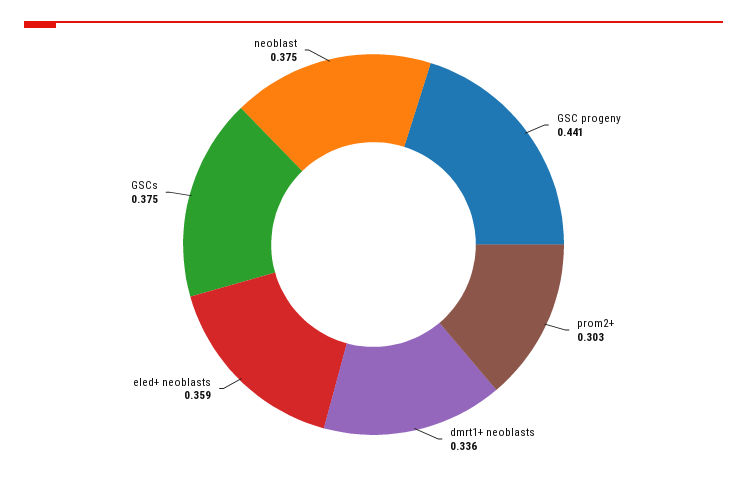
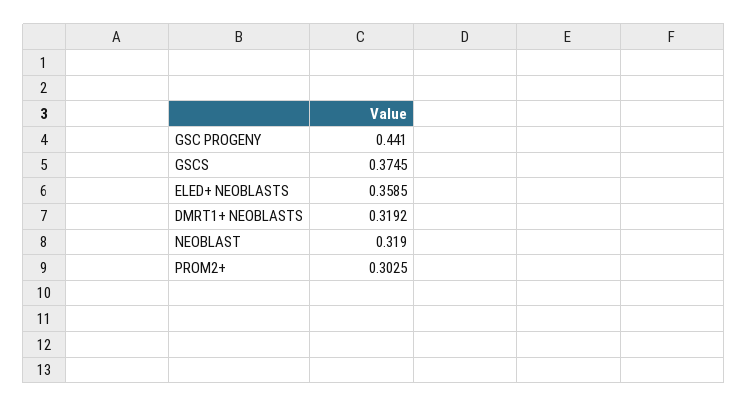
dmrt1+ neoblasts: 0.336 -> 0.3192
neoblast: 0.375 -> 0.319

